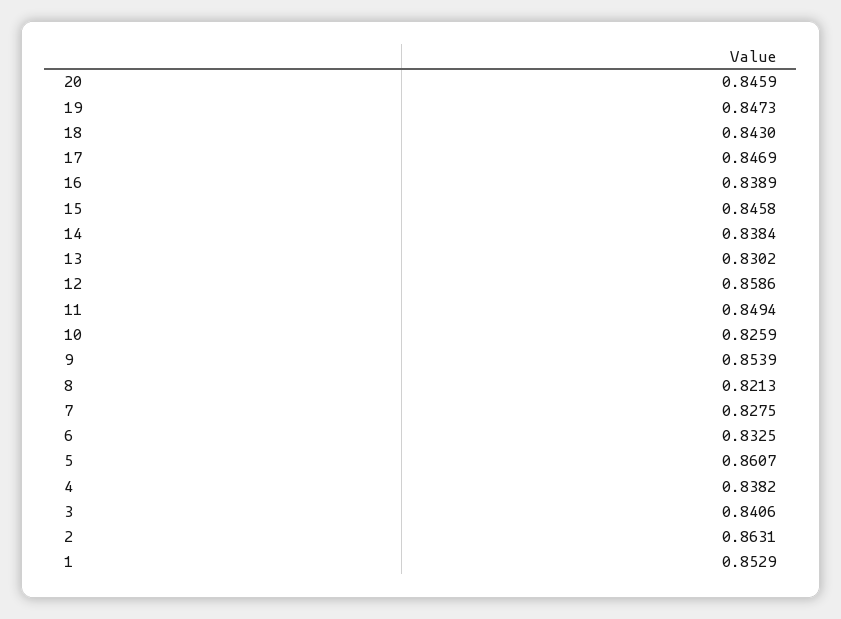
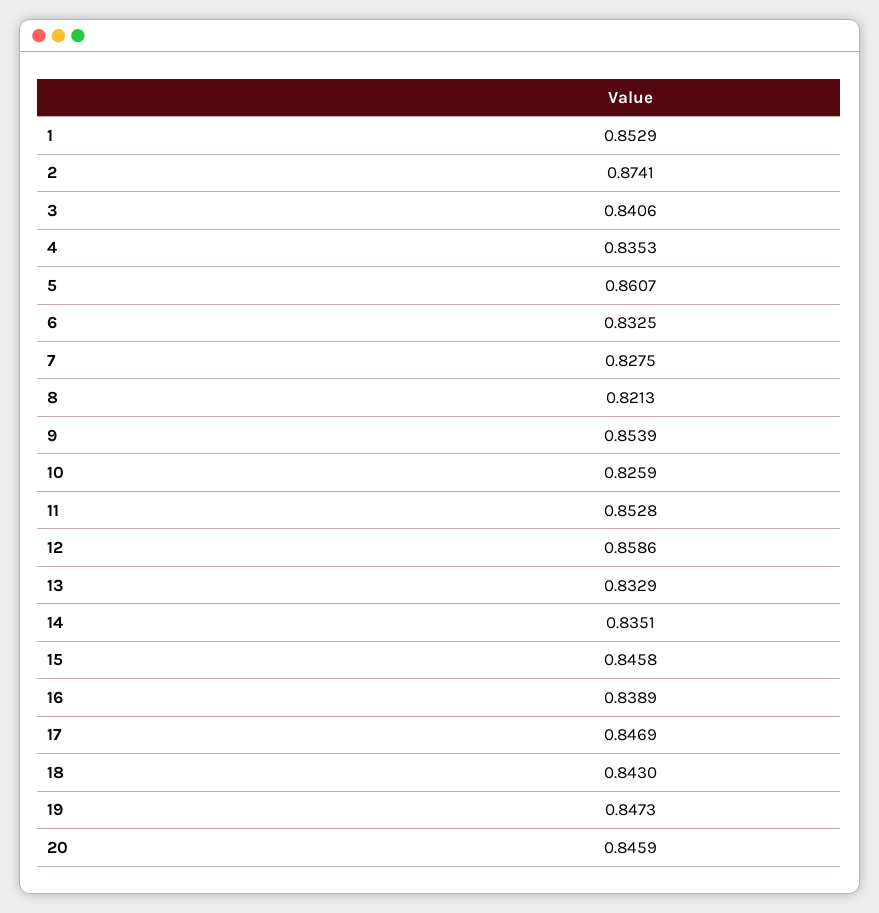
14: 0.8384 -> 0.8351
13: 0.8302 -> 0.8329
11: 0.8494 -> 0.8528
4: 0.8382 -> 0.8353
2: 0.8631 -> 0.8741

